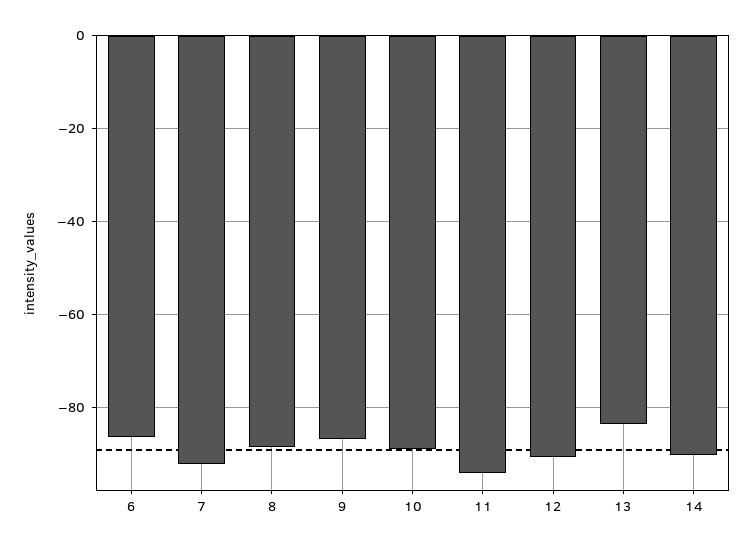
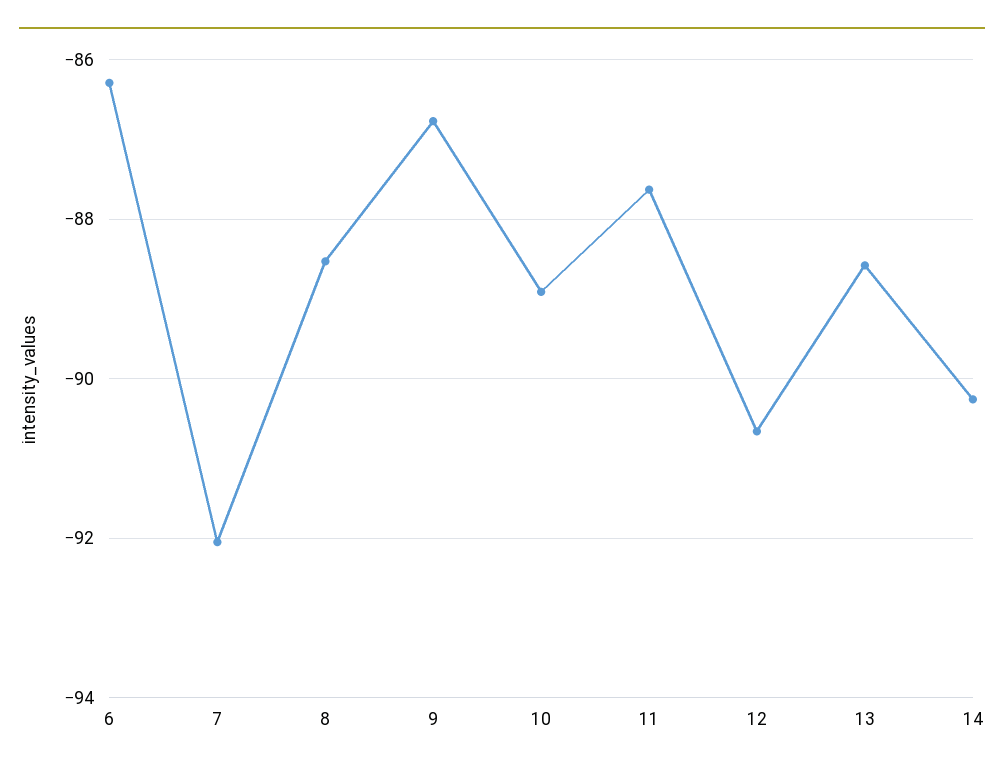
11: -94 -> -87.6
13: -84 -> -88.6

